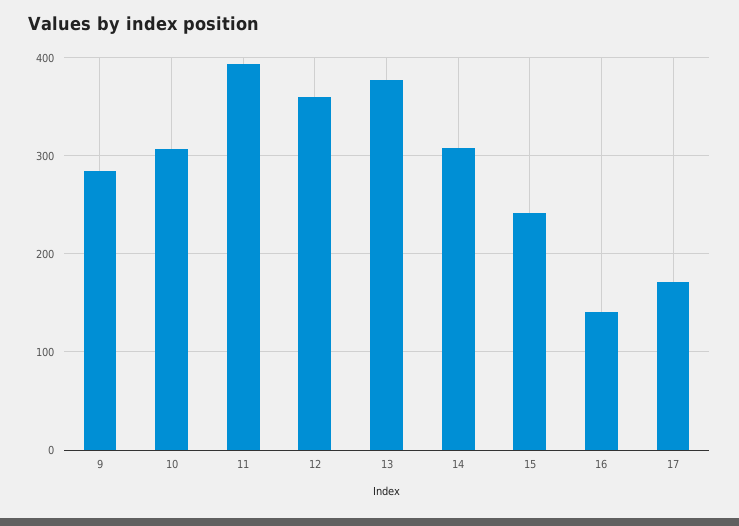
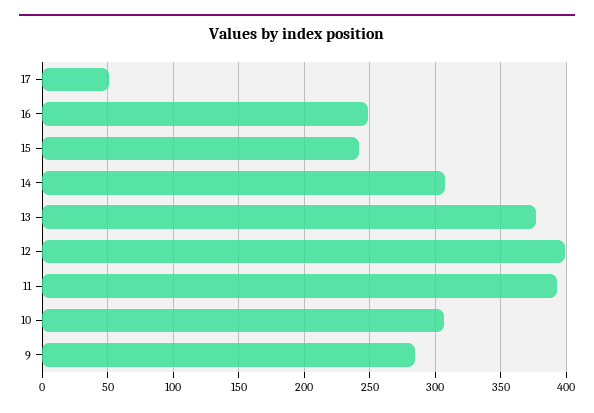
12: 360 -> 400
16: 140 -> 250
17: 170 -> 50

